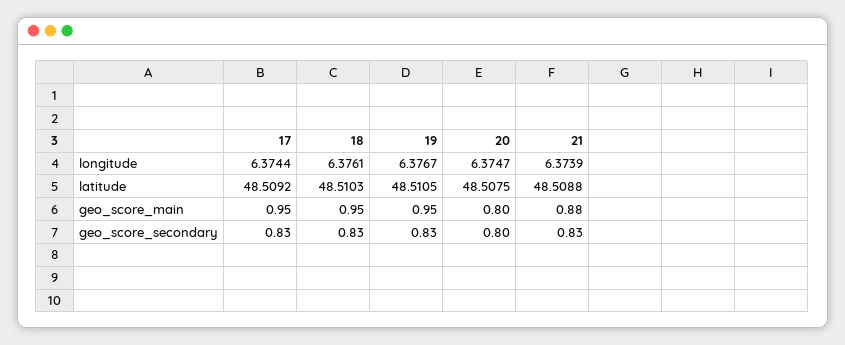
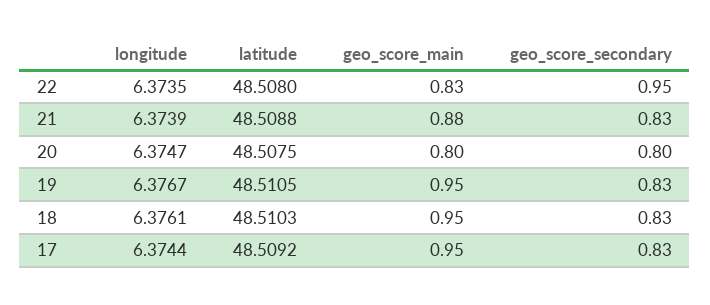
22, longitude: none -> 6.3735
22, latitude: none -> 48.508
22, geo_score_main: none -> 0.83
22, geo_score_secondary: none -> 0.95

